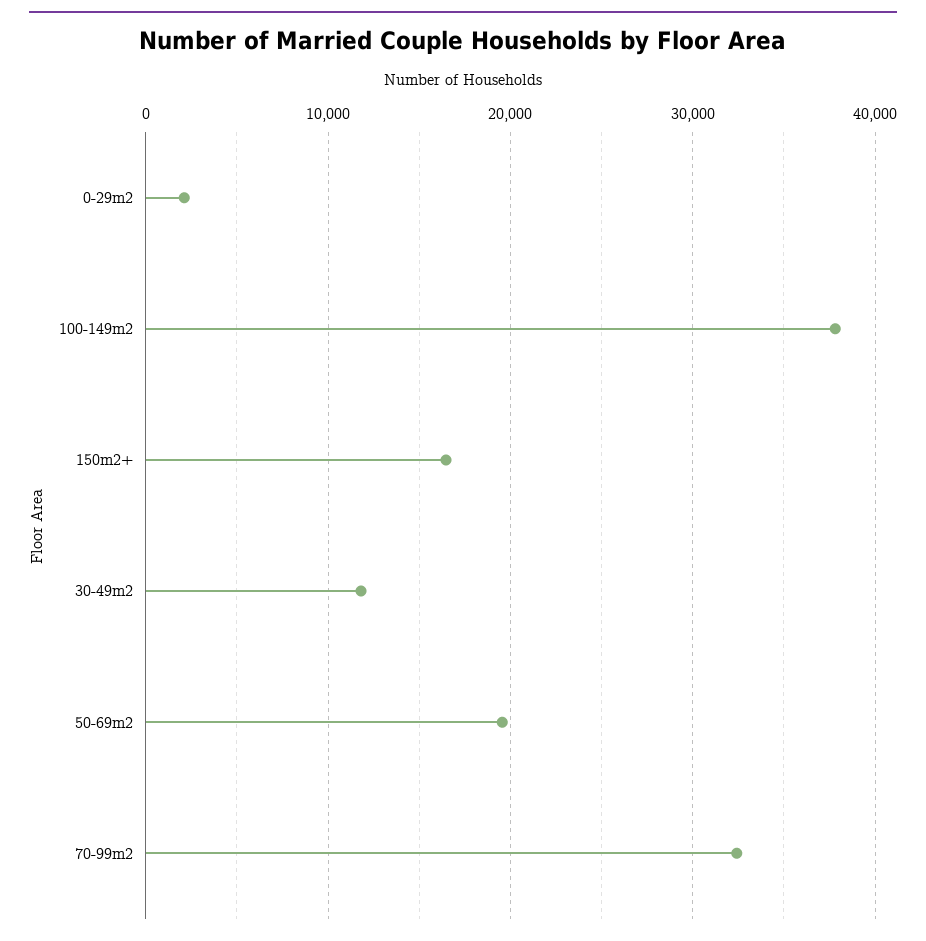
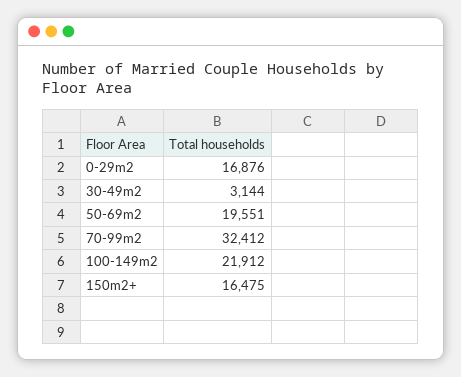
0-29m2: 2000 -> 16876
100-149m2: 38000 -> 21912
30-49m2: 12000 -> 3144

